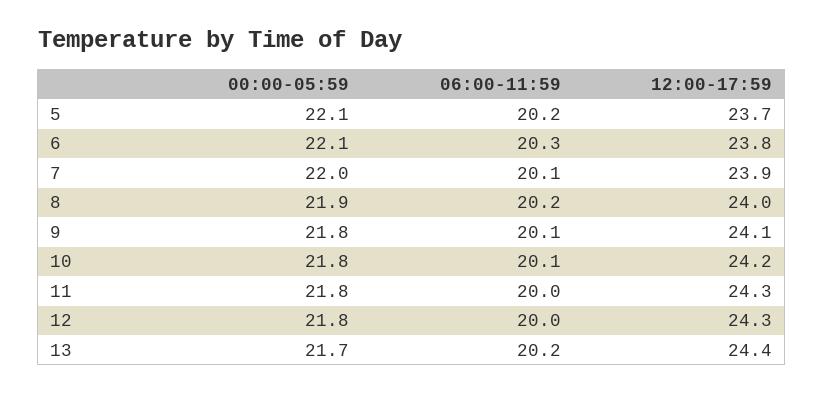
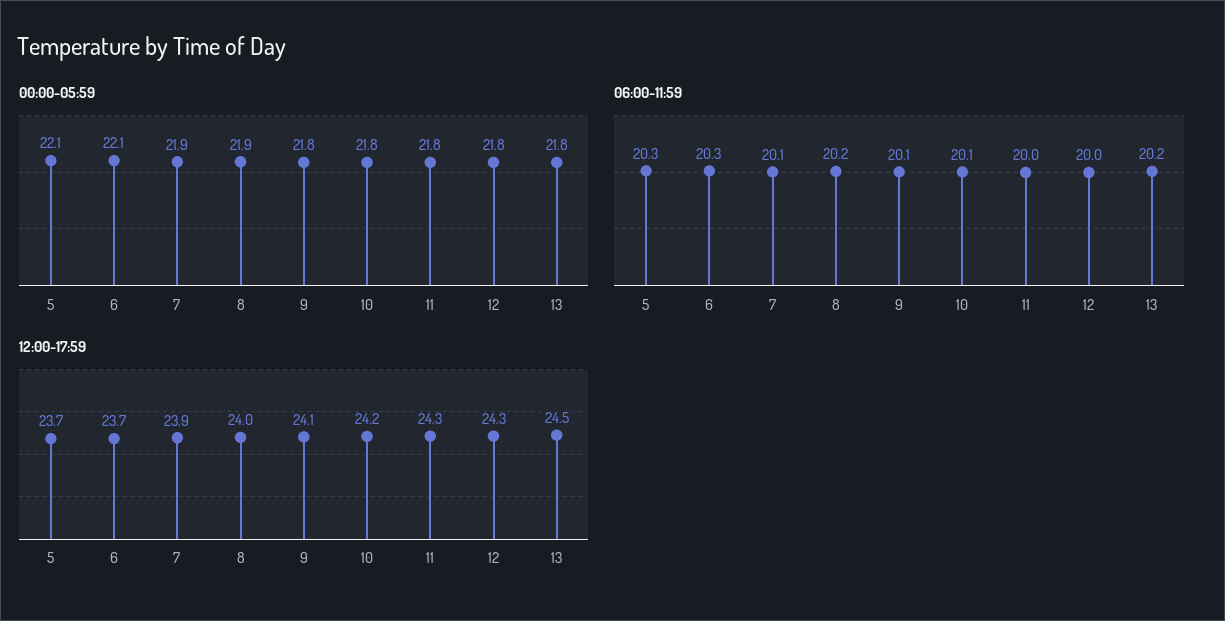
06:00-11:59, 5: 20.2 -> 20.3
12:00-17:59, 6: 23.8 -> 23.7
00:00-05:59, 7: 22 -> 21.9
00:00-05:59, 13: 21.7 -> 21.8
12:00-17:59, 13: 24.4 -> 24.5

